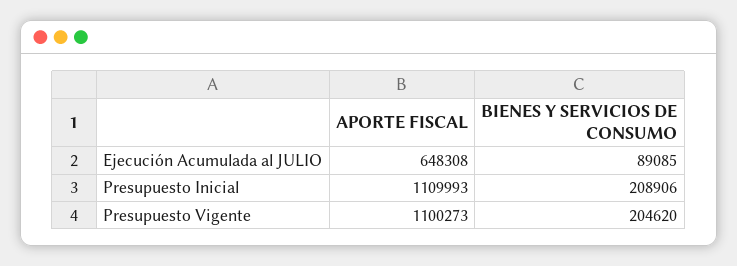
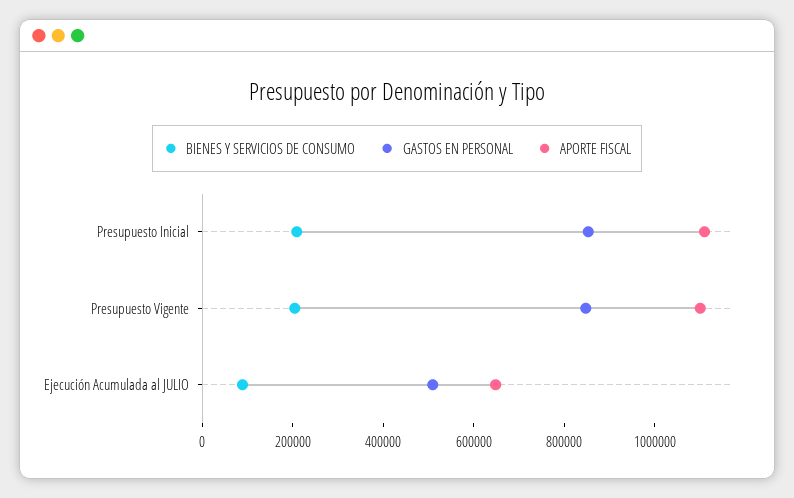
GASTOS EN PERSONAL, Presupuesto Inicial: none -> 850000
GASTOS EN PERSONAL, Presupuesto Vigente: none -> 850000
GASTOS EN PERSONAL, Ejecución Acumulada al JULIO: none -> 500000

